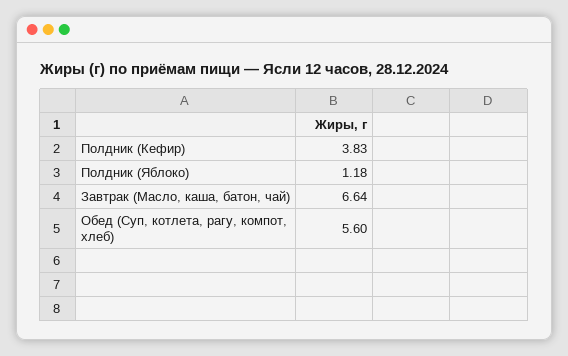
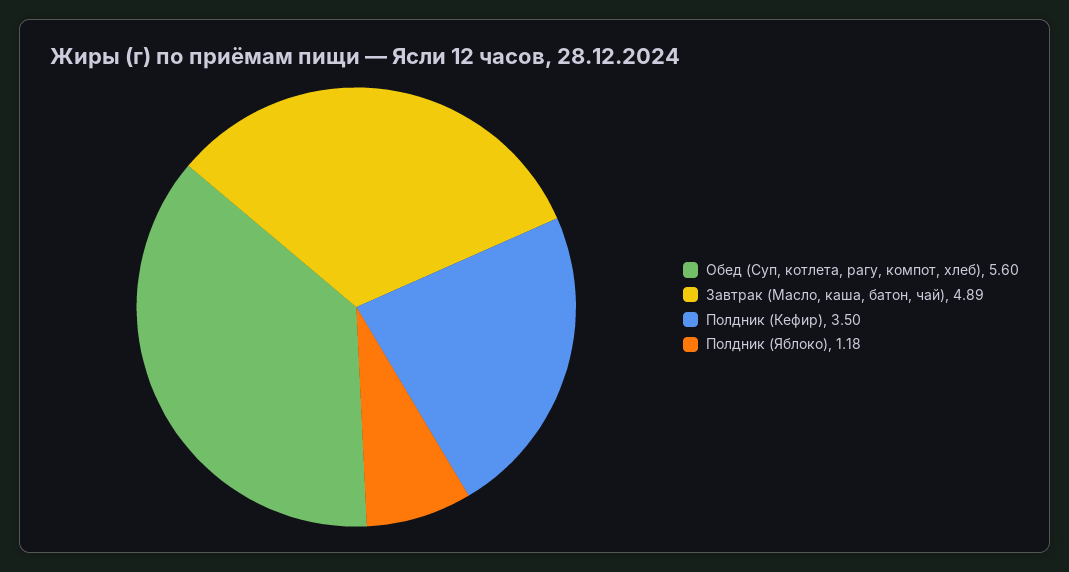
Полдник (Кефир): 3.83 -> 3.5
Завтрак (Масло, каша, батон, чай): 6.64 -> 4.89

